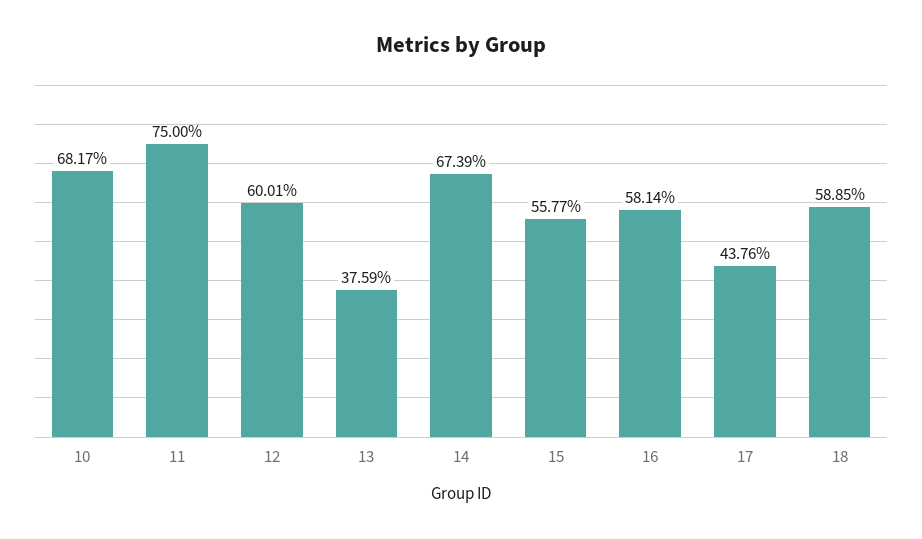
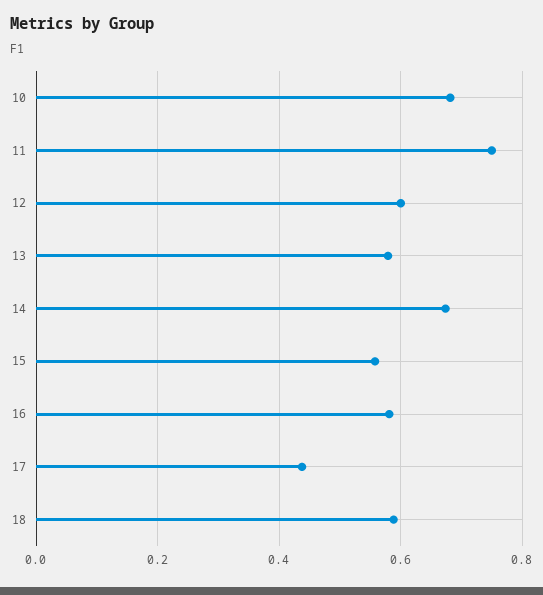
13: 0.3759 -> 0.58

